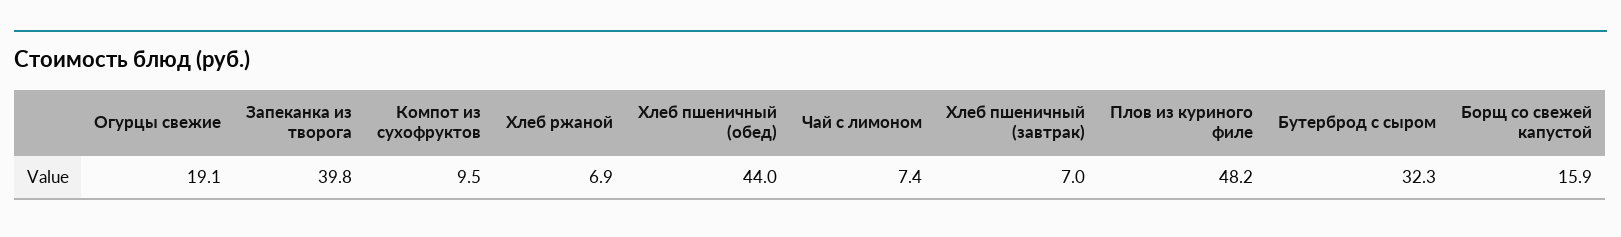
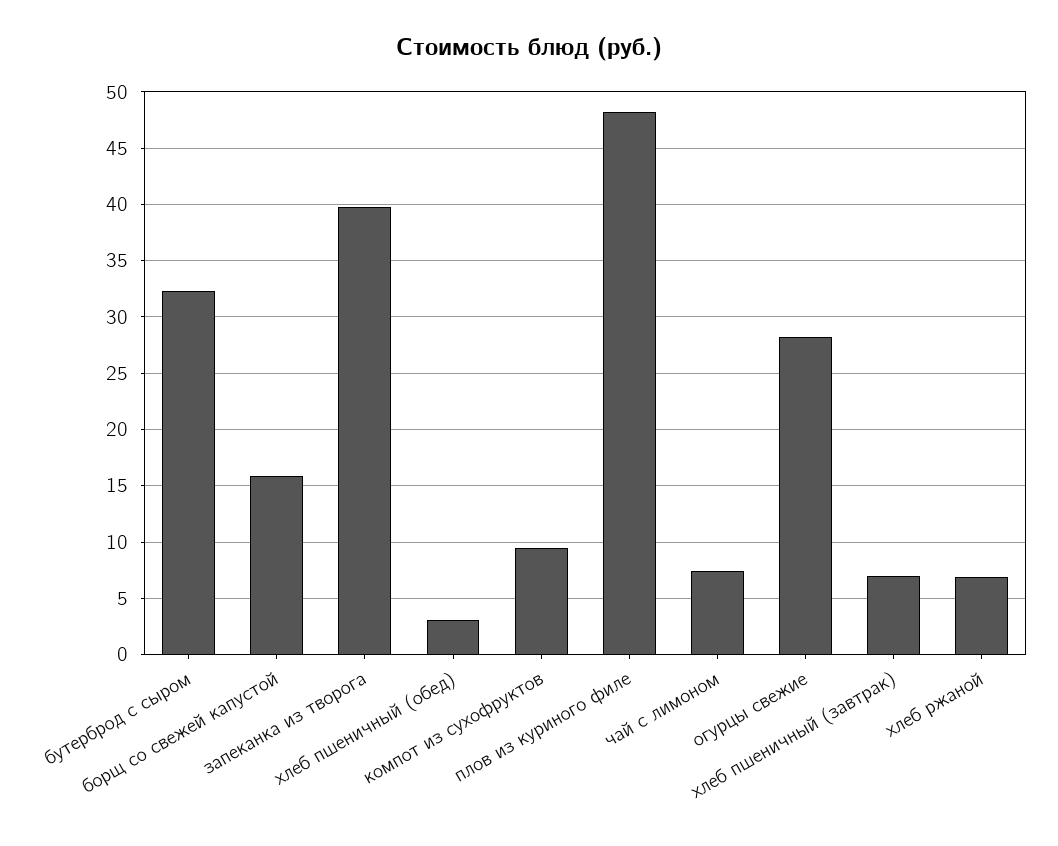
Огурцы свежие: 19.1 -> 28
Хлеб пшеничный (обед): 44 -> 3

